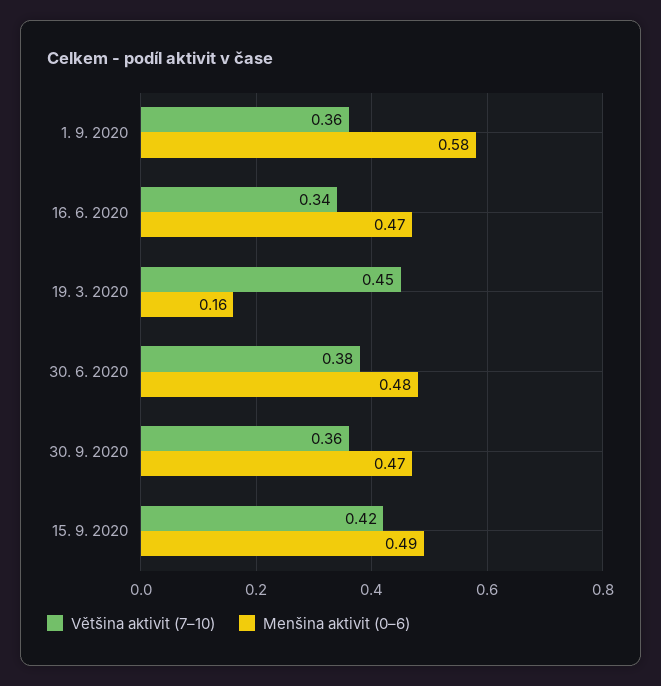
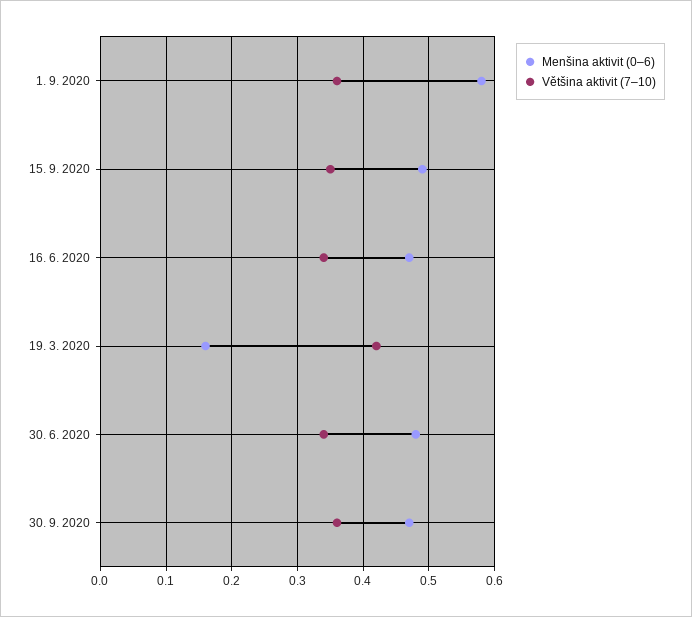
Většina aktivit (7–10), 19. 3. 2020: 0.45 -> 0.42
Většina aktivit (7–10), 30. 6. 2020: 0.38 -> 0.34
Většina aktivit (7–10), 15. 9. 2020: 0.42 -> 0.35

